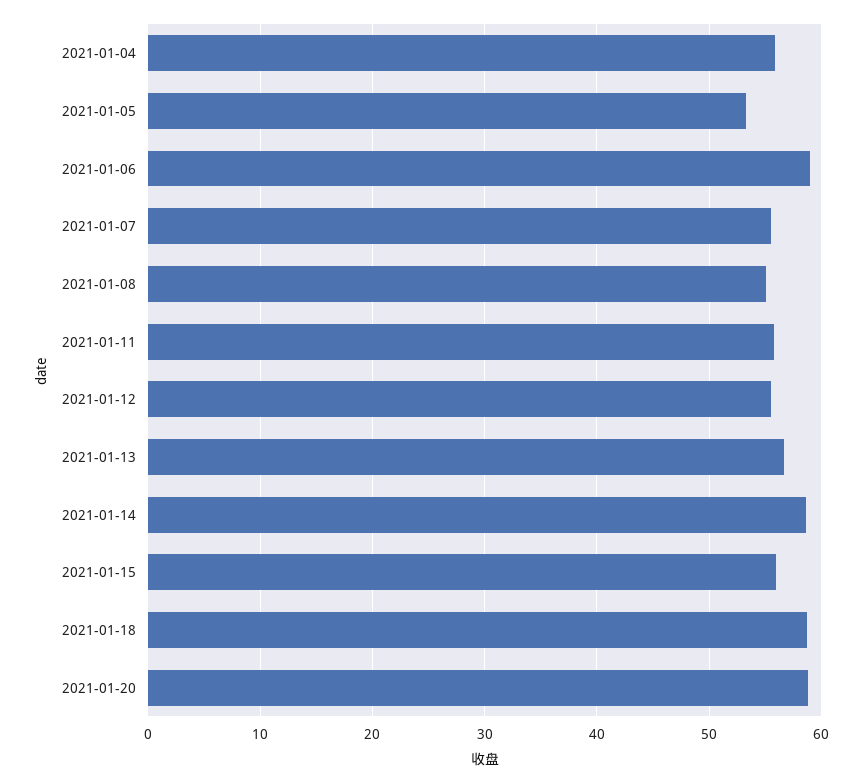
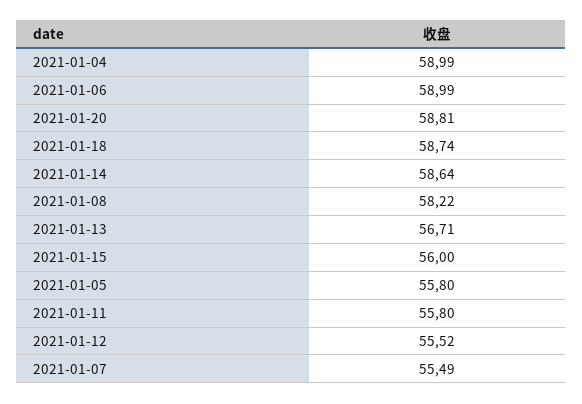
2021-01-04: 56 -> 58.99
2021-01-05: 53 -> 55.8
2021-01-08: 55 -> 58.22

